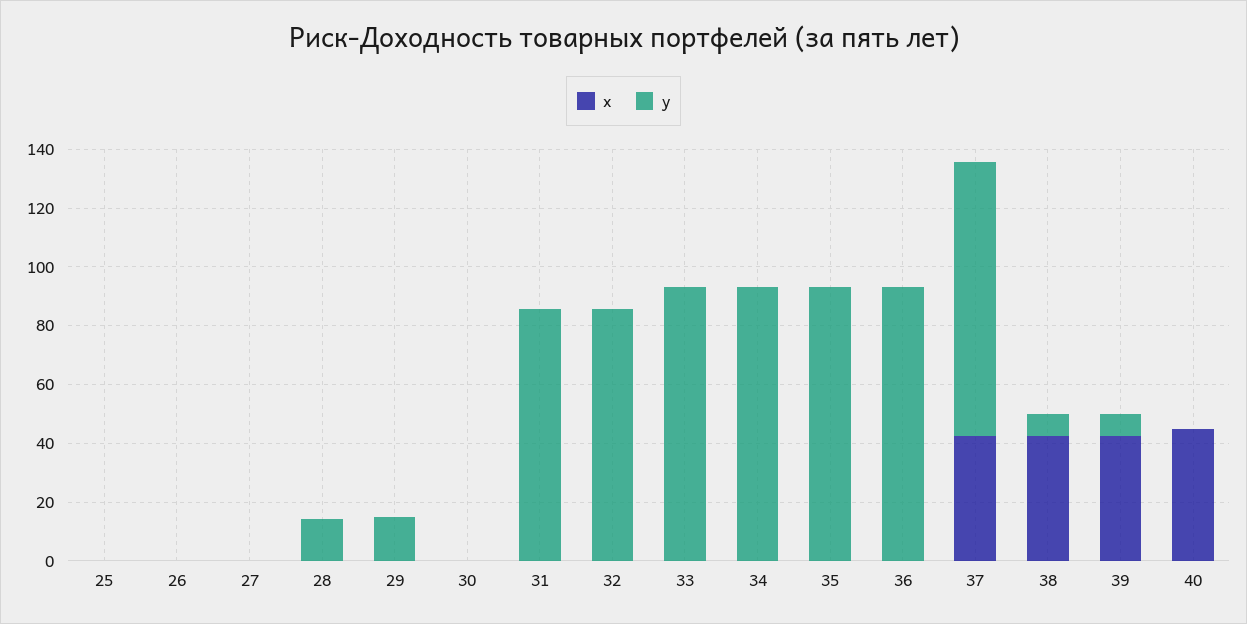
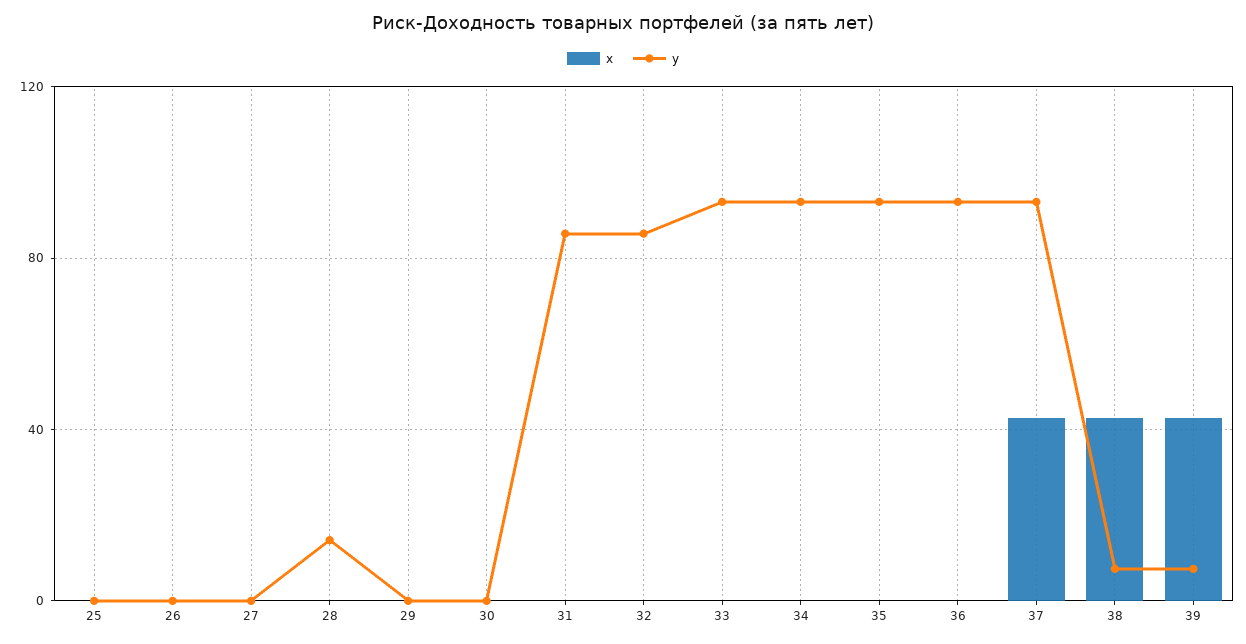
y, 29: 15 -> 0
x, 40: 45 -> none
y, 40: 0 -> none

